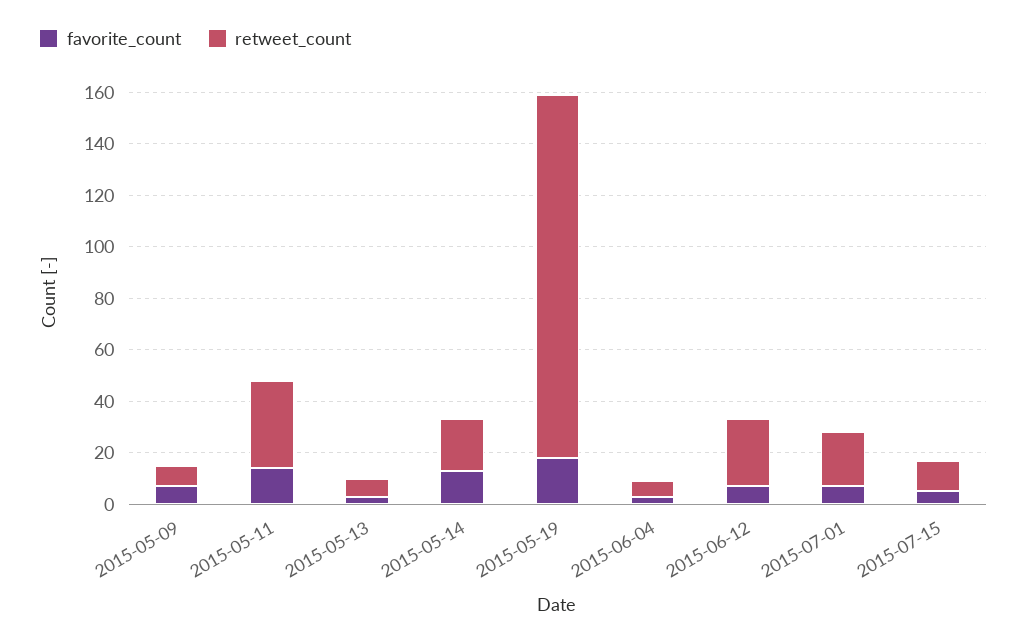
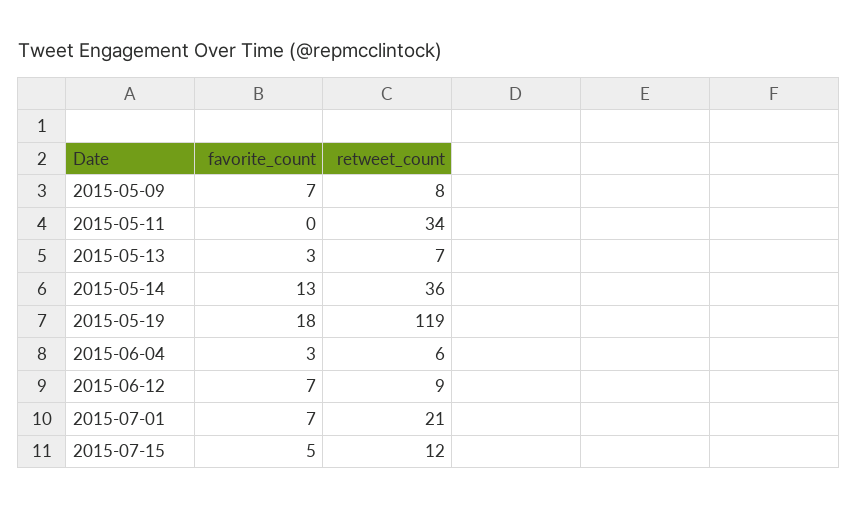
favorite_count, 2015-05-11: 15 -> 0
retweet_count, 2015-05-14: 20 -> 36
retweet_count, 2015-05-19: 140 -> 119
retweet_count, 2015-06-12: 25 -> 9

